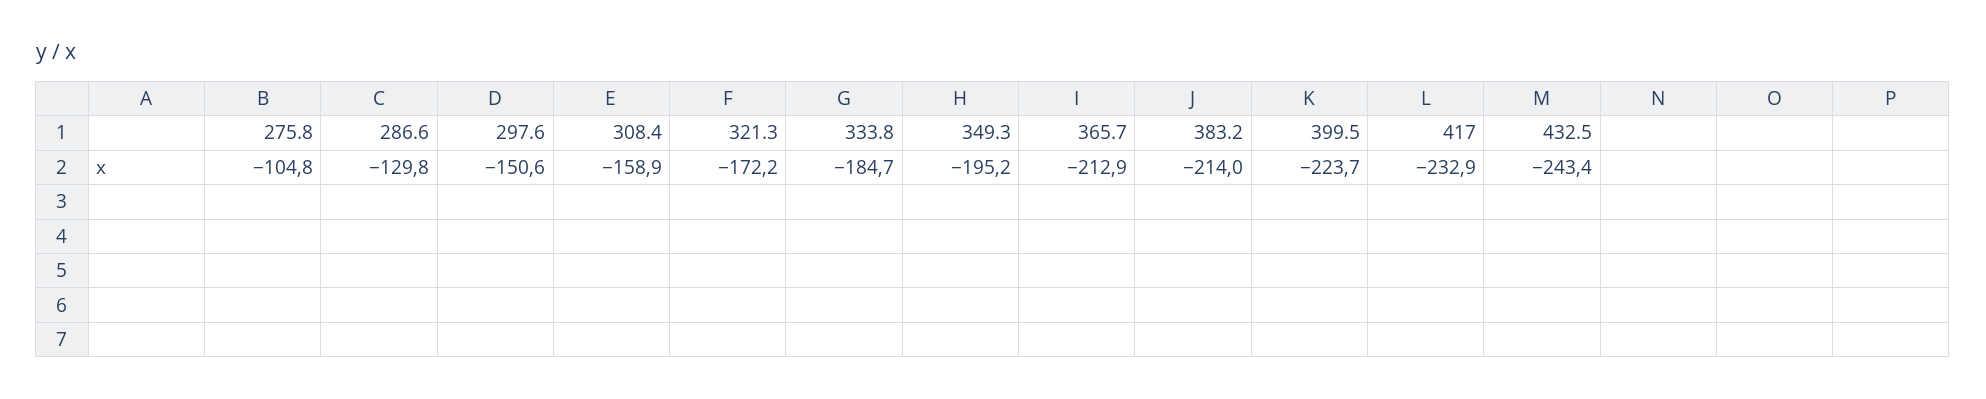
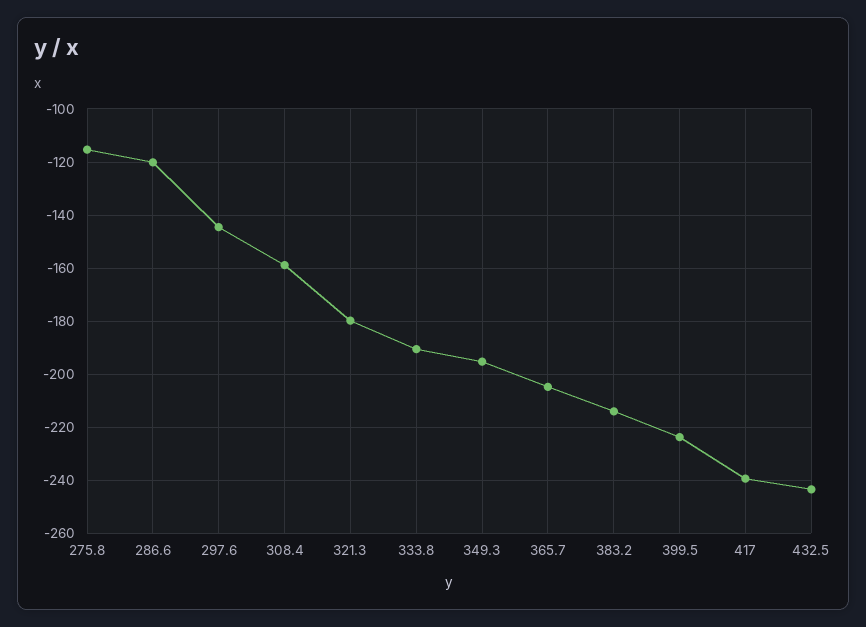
275.8: -104.8 -> -115
286.6: -129.8 -> -120
297.6: -150.6 -> -145
321.3: -172.2 -> -180
333.8: -184.7 -> -190
365.7: -212.9 -> -205
417: -232.9 -> -240

